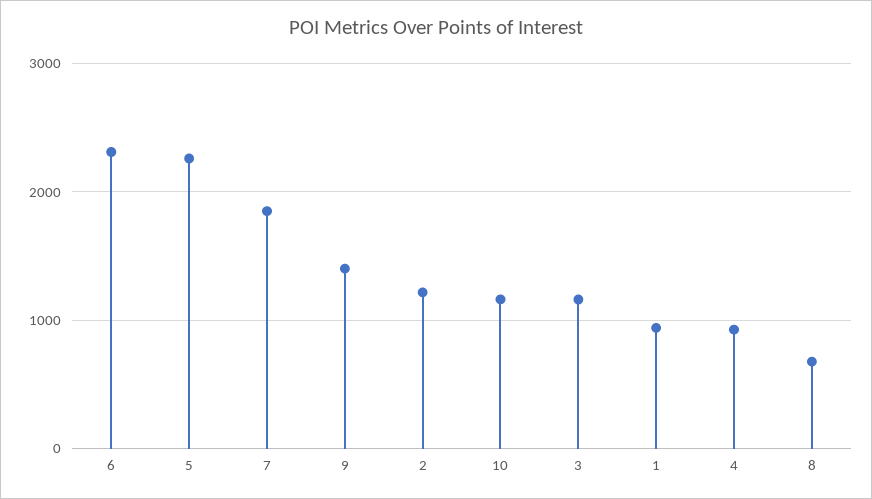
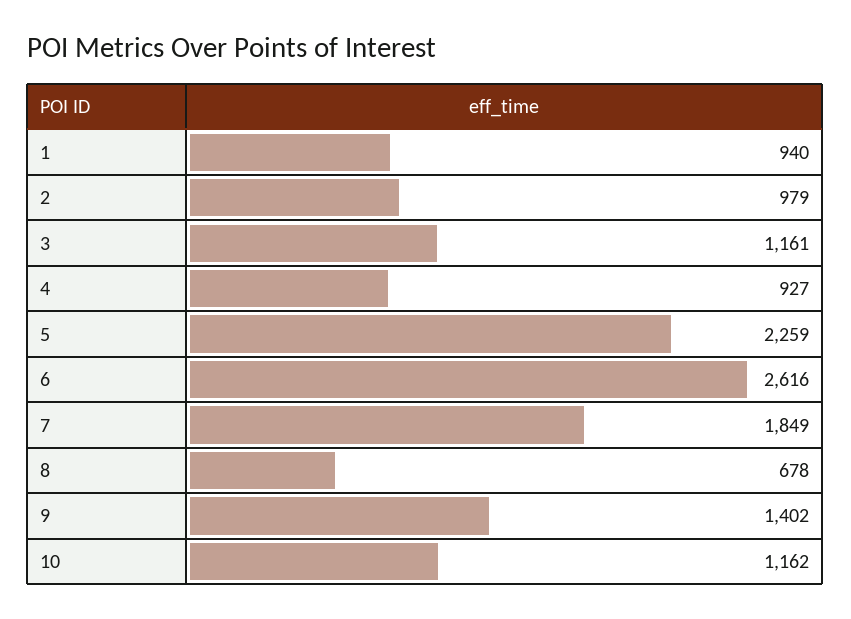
6: 2300 -> 2616
2: 1200 -> 979

